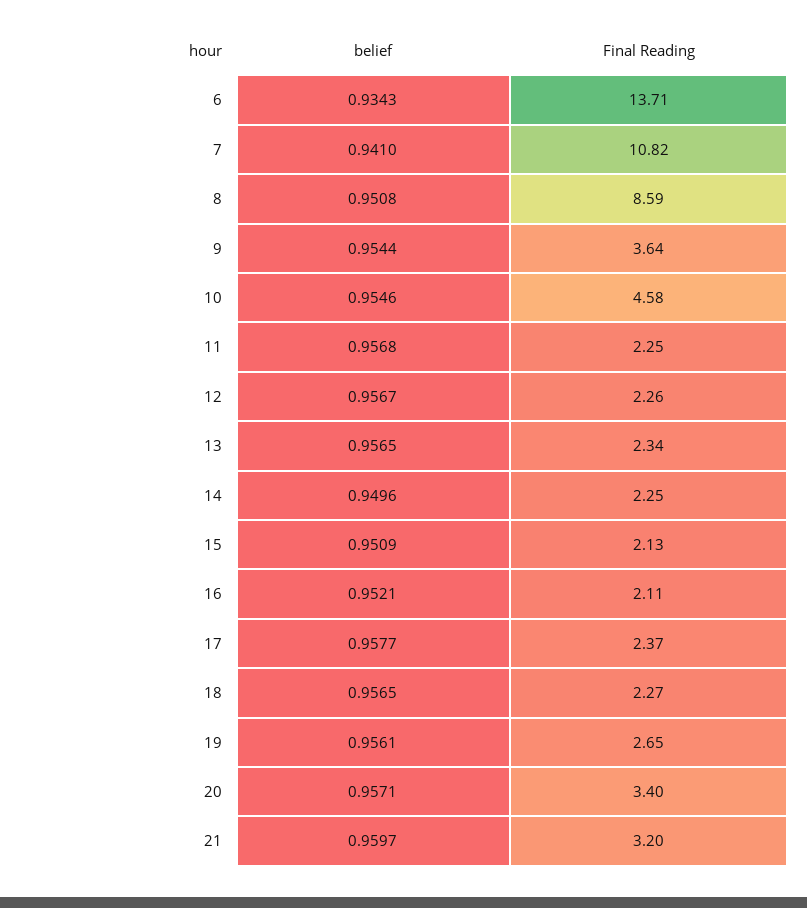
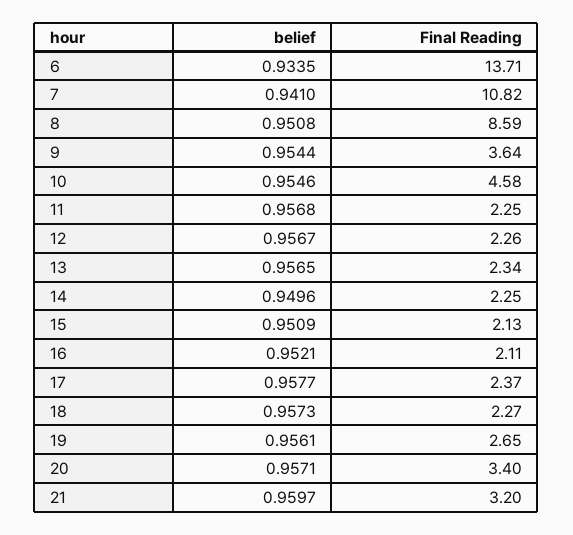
belief, 6: 0.9343 -> 0.9335
belief, 18: 0.9565 -> 0.9573

